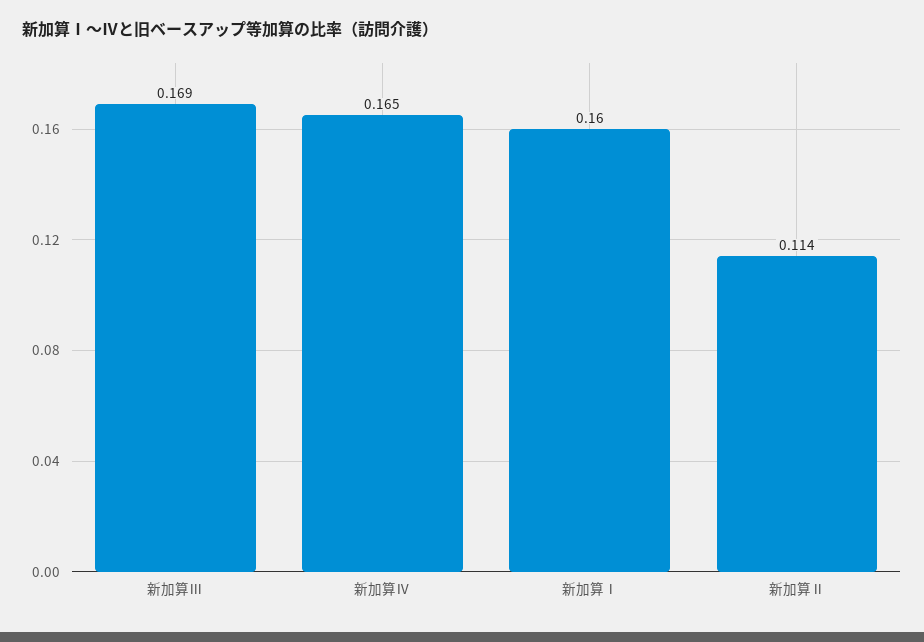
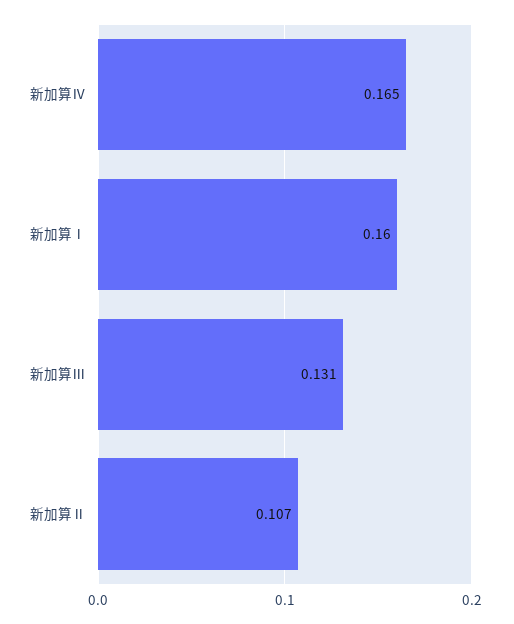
新加算Ⅲ: 0.169 -> 0.131
新加算Ⅱ: 0.114 -> 0.107

